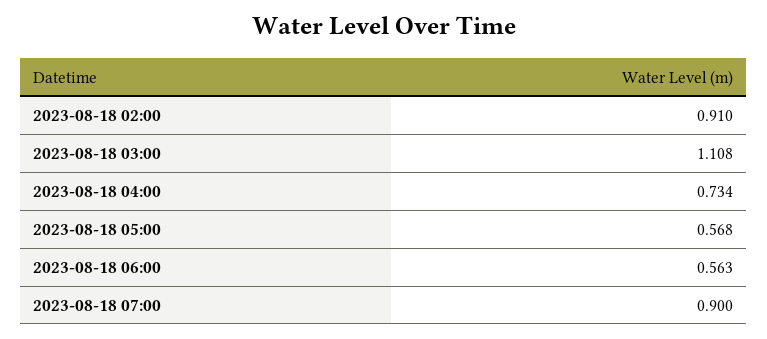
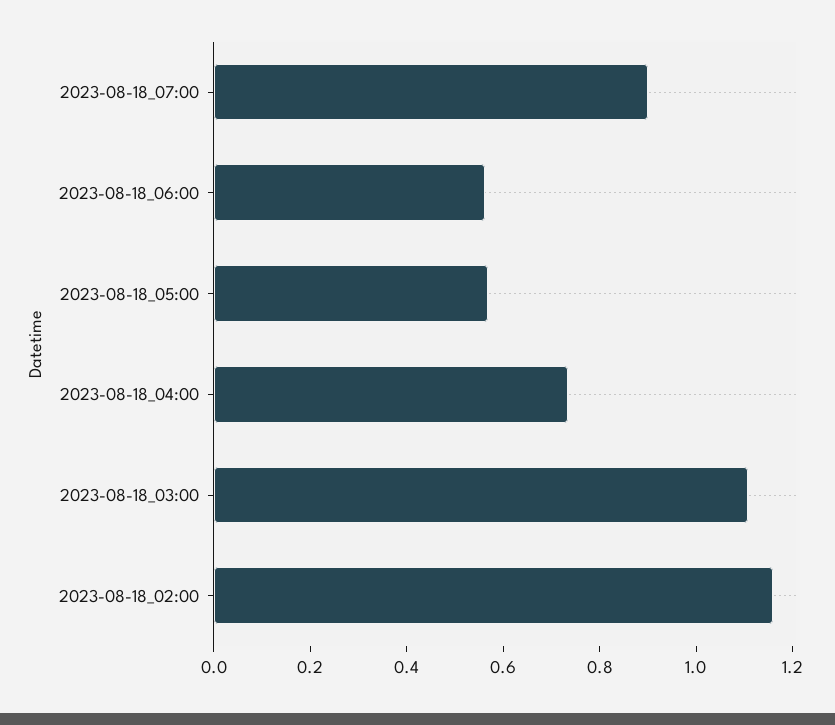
2023-08-18 02:00: 0.91 -> 1.15

